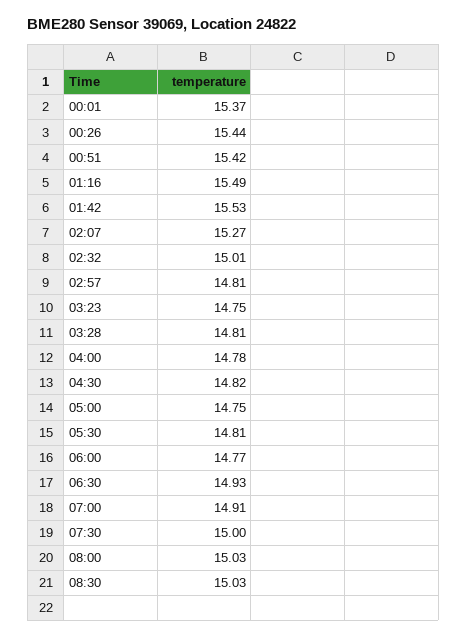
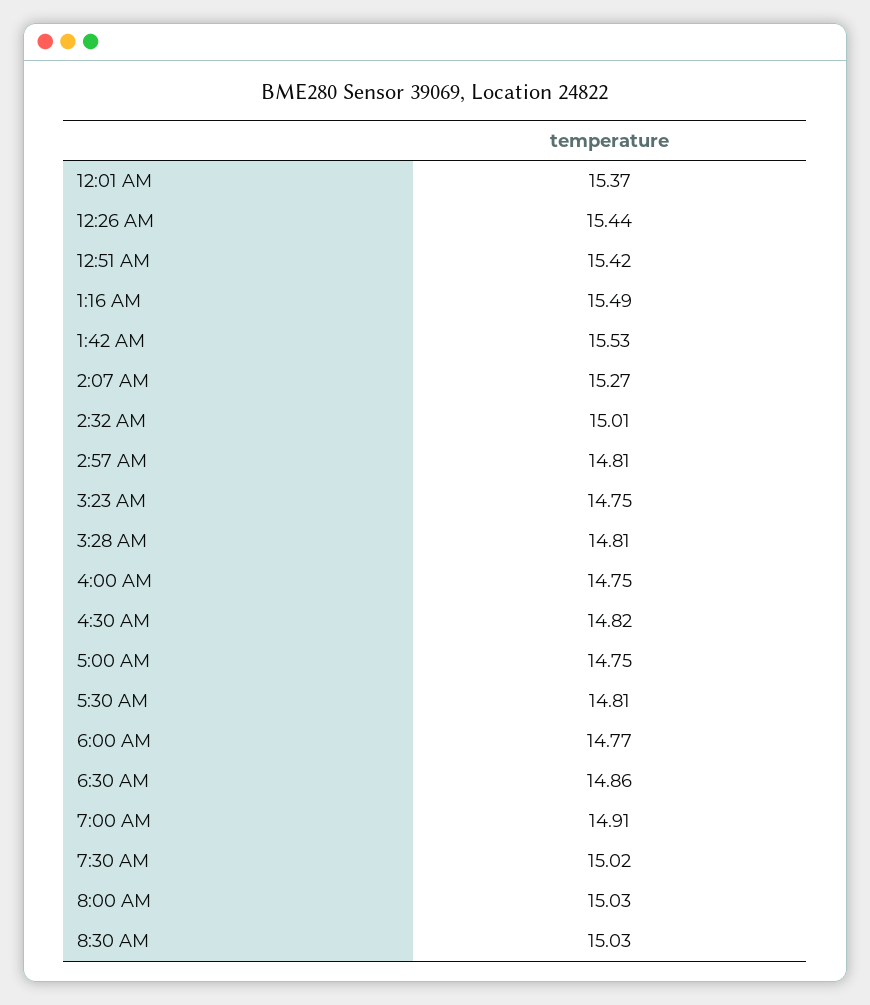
04:00: 14.78 -> 14.75
06:30: 14.93 -> 14.86
07:30: 15 -> 15.02

